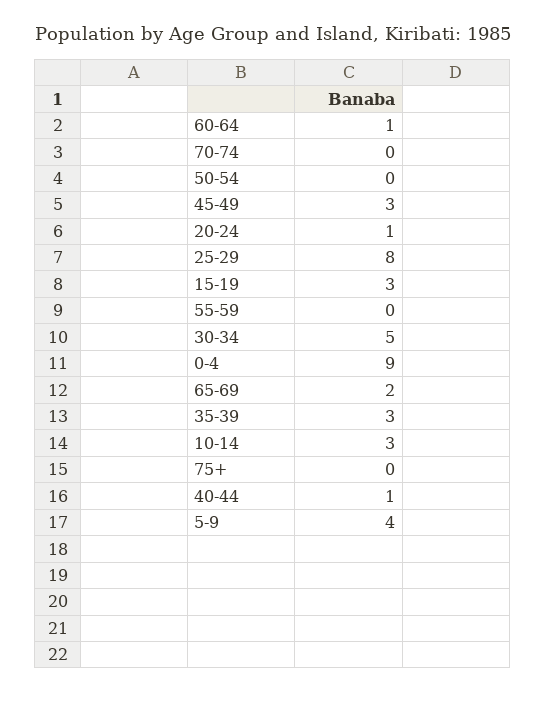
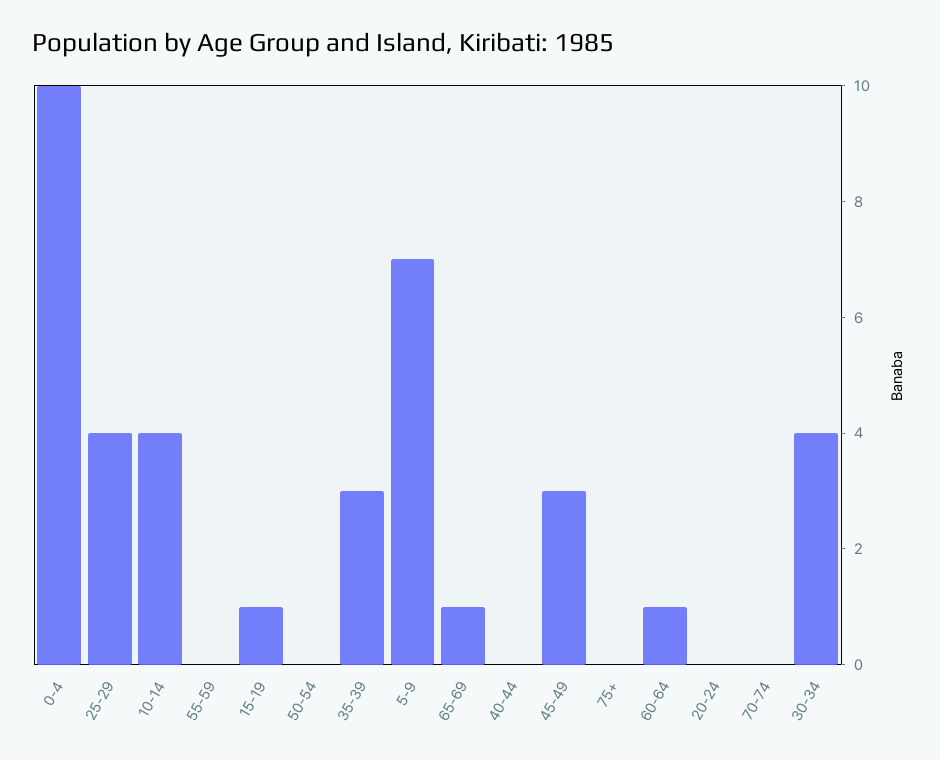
20-24: 1 -> 0
25-29: 8 -> 4
15-19: 3 -> 1
30-34: 5 -> 4
0-4: 9 -> 10
65-69: 2 -> 1
10-14: 3 -> 4
40-44: 1 -> 0
5-9: 4 -> 7

